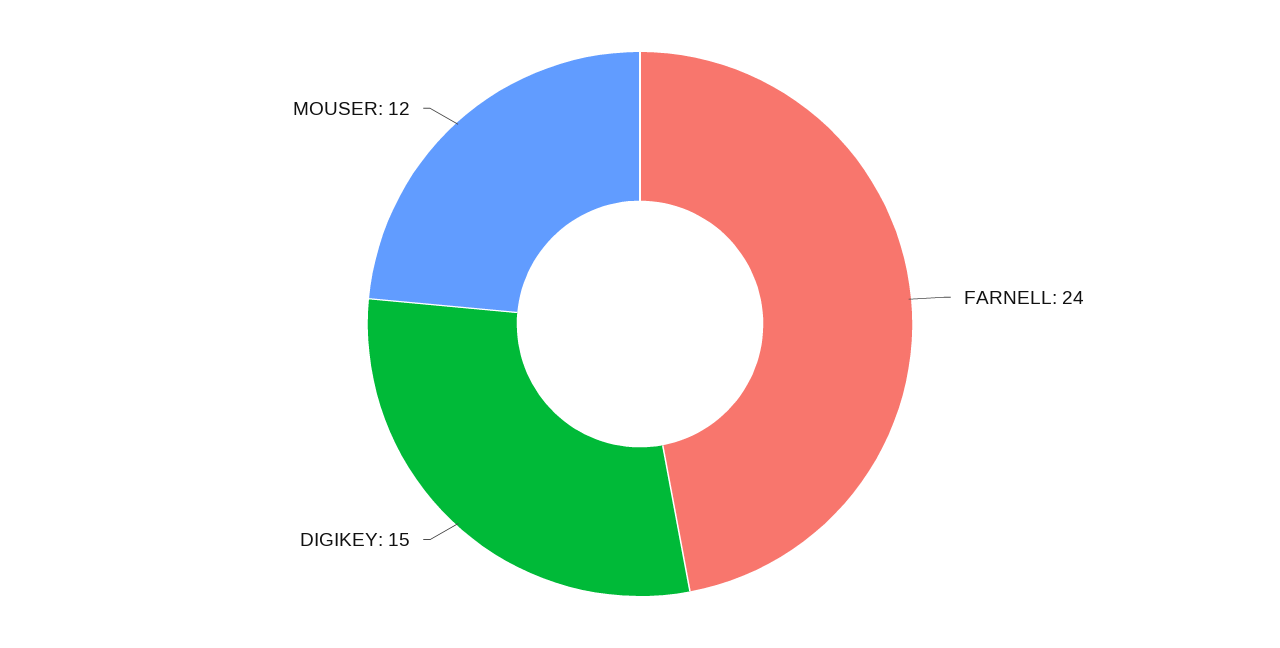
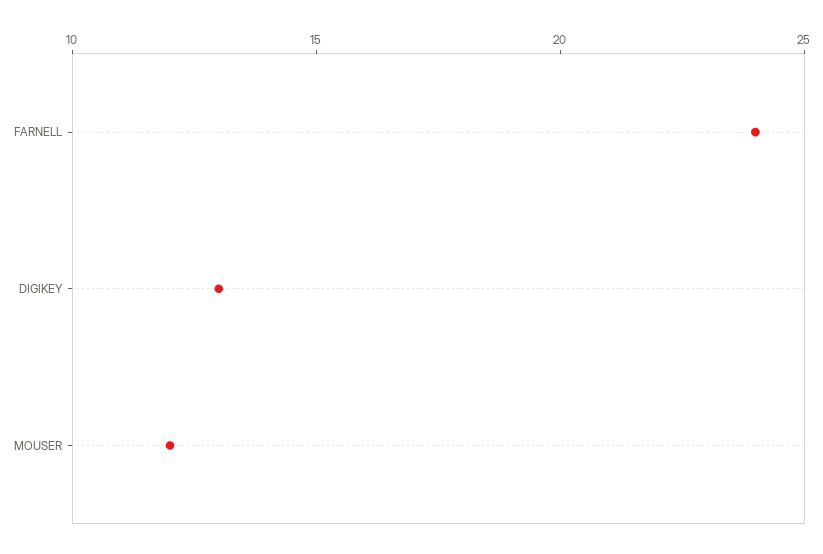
DIGIKEY: 15 -> 13

